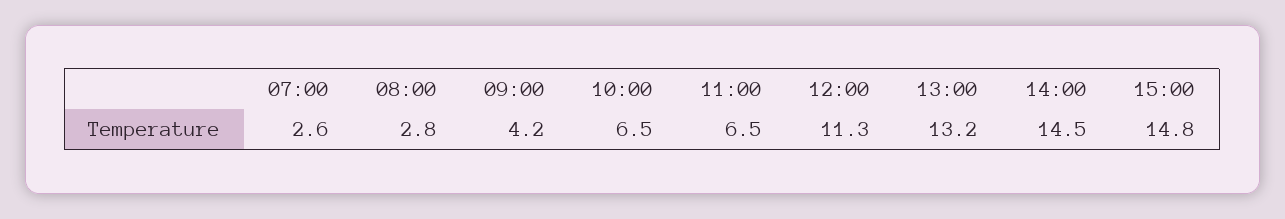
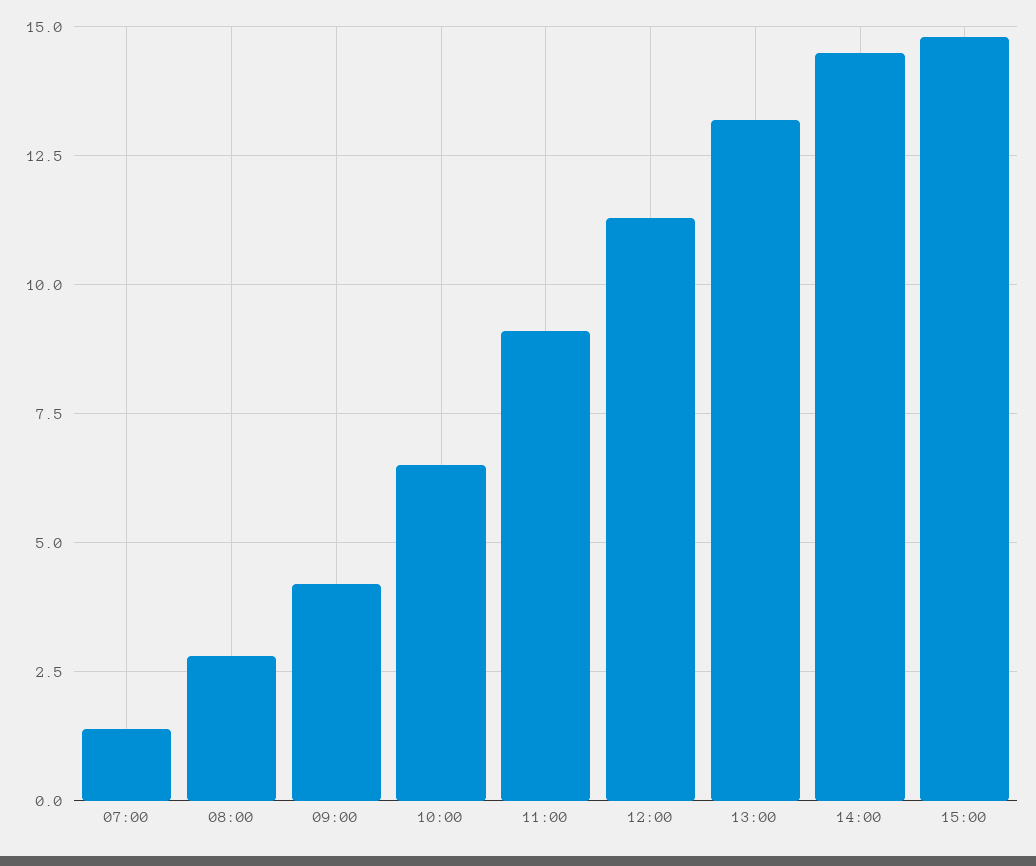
07:00: 2.6 -> 1.5
11:00: 6.5 -> 9

